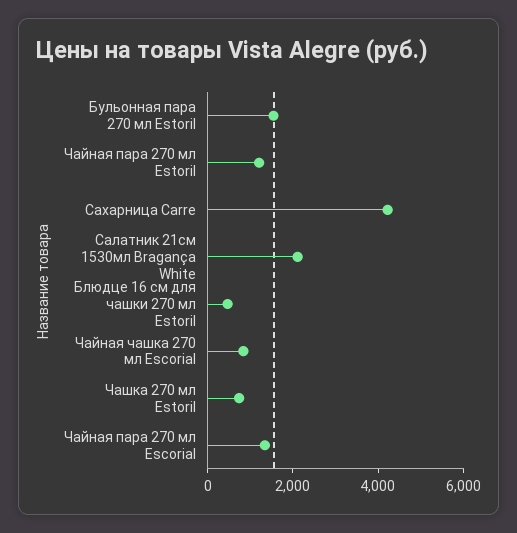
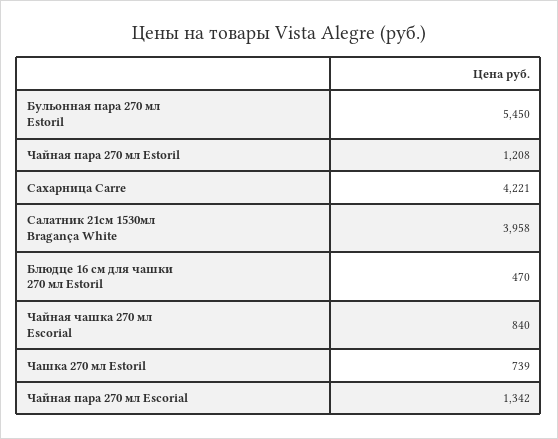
Бульонная пара 270 мл Estoril: 1500 -> 5450
Салатник 21см 1530мл Bragança White: 2000 -> 3958

